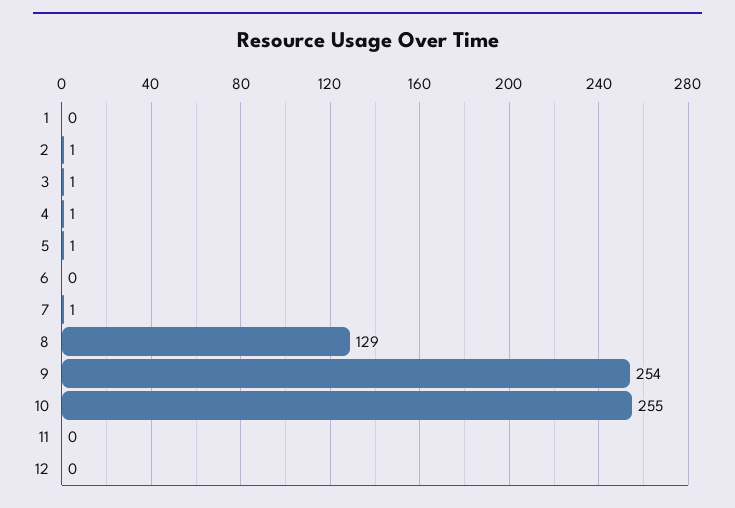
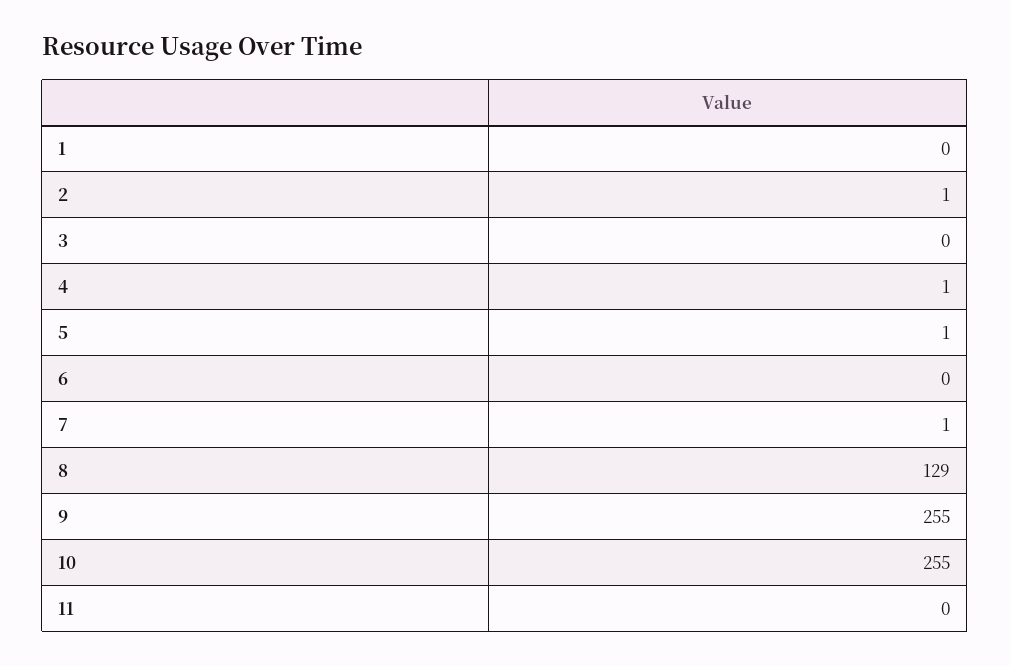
3: 1 -> 0
9: 254 -> 255
12: 0 -> none

